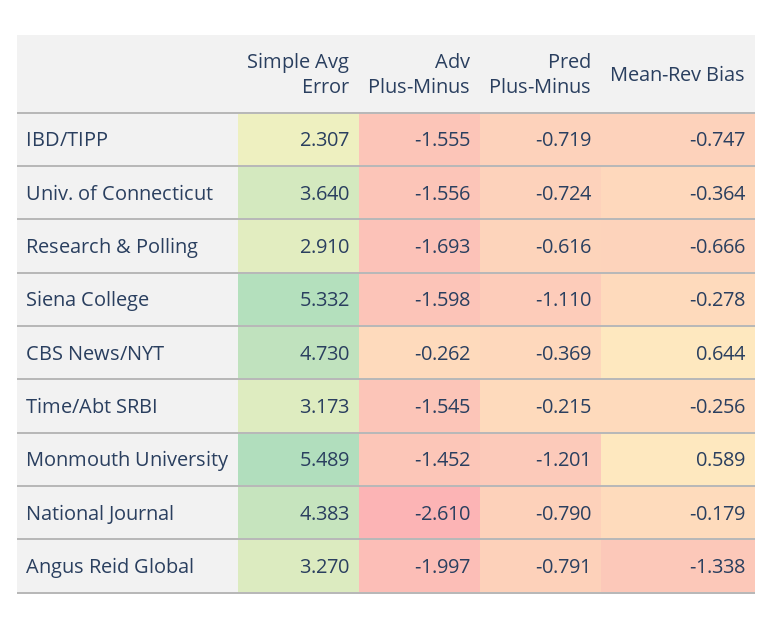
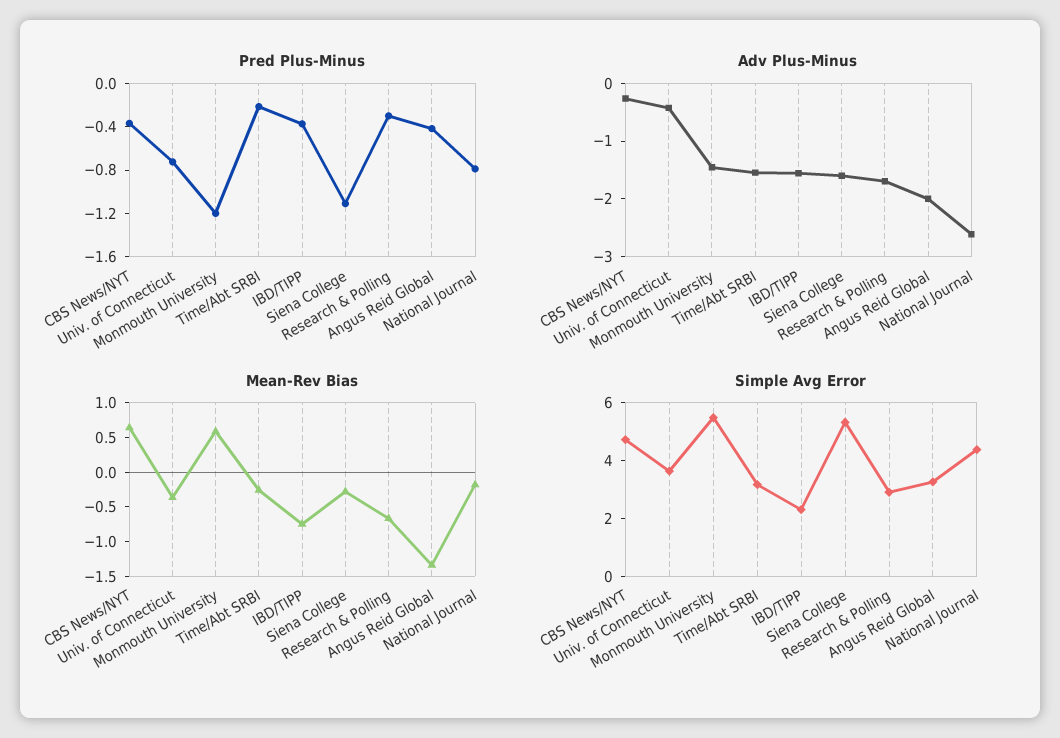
Pred Plus-Minus, IBD/TIPP: -0.719 -> -0.4
Adv Plus-Minus, Univ. of Connecticut: -1.556 -> -0.4
Pred Plus-Minus, Research & Polling: -0.616 -> -0.3
Pred Plus-Minus, Angus Reid Global: -0.791 -> -0.4

